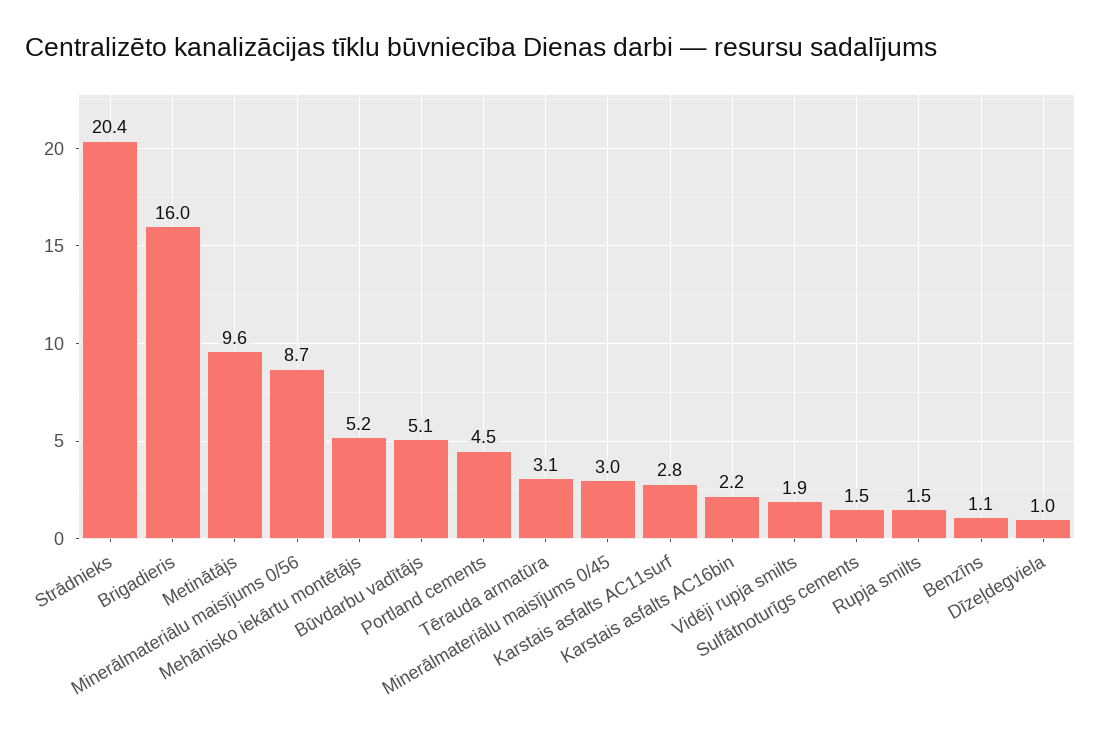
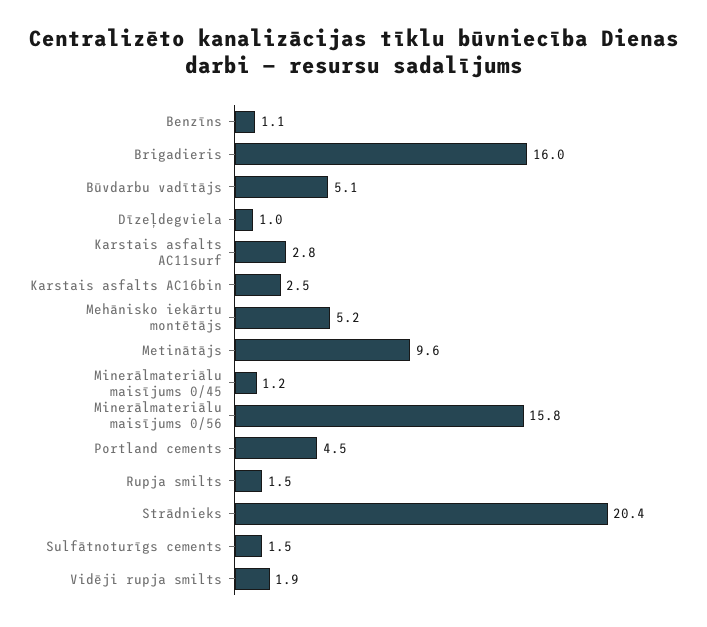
Minerālmateriālu maisījums 0/56: 8.7 -> 15.8
Tērauda armatūra: 3.1 -> none
Minerālmateriālu maisījums 0/45: 3 -> 1.2
Karstais asfalts AC16bin: 2.2 -> 2.5

